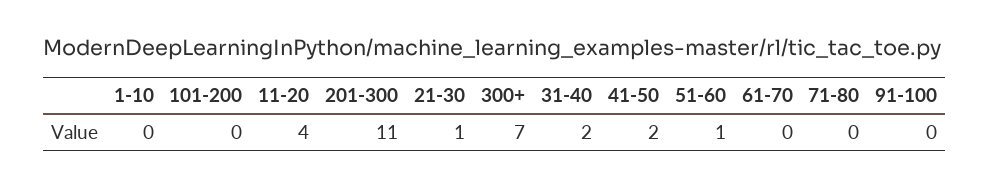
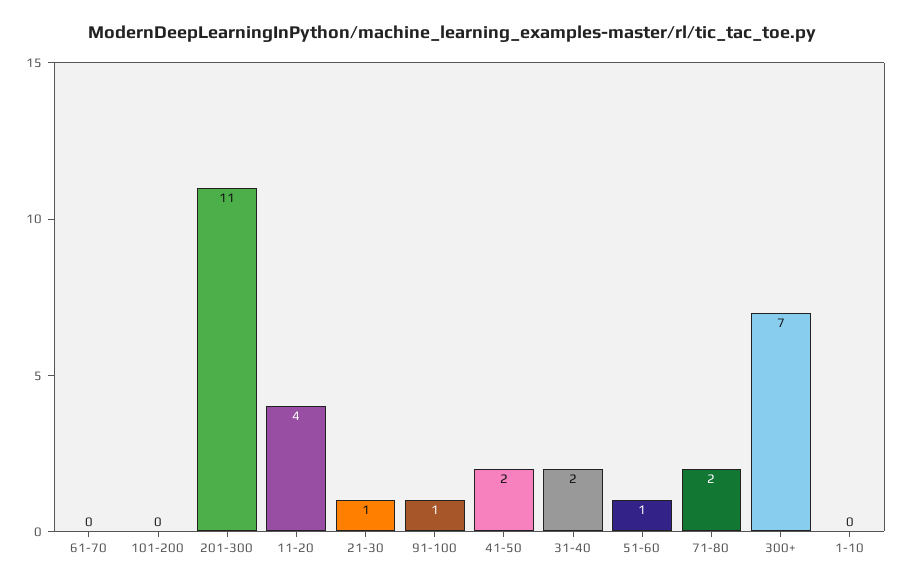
71-80: 0 -> 2
91-100: 0 -> 1

